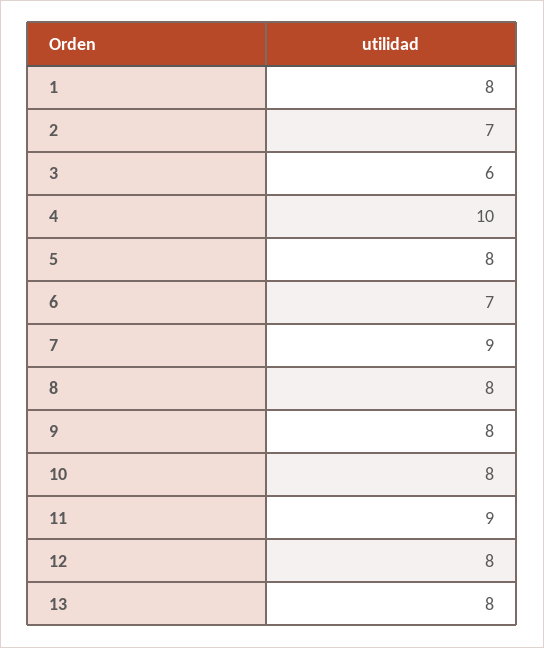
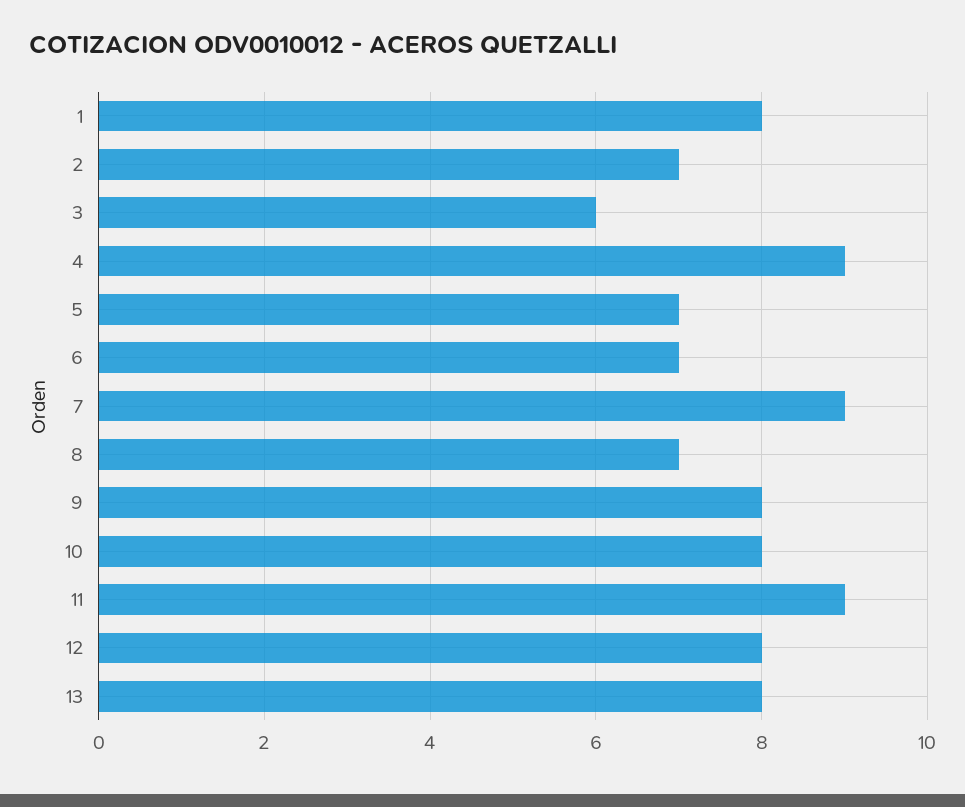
4: 10 -> 9
5: 8 -> 7
8: 8 -> 7

